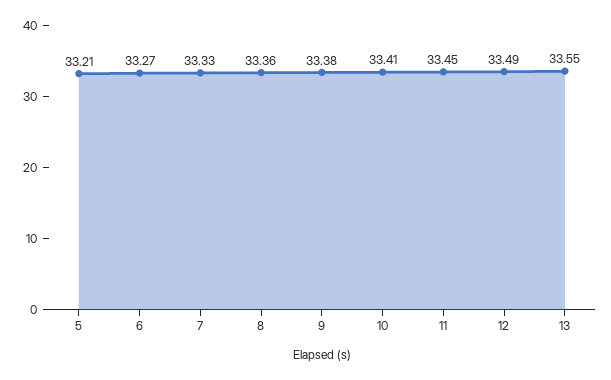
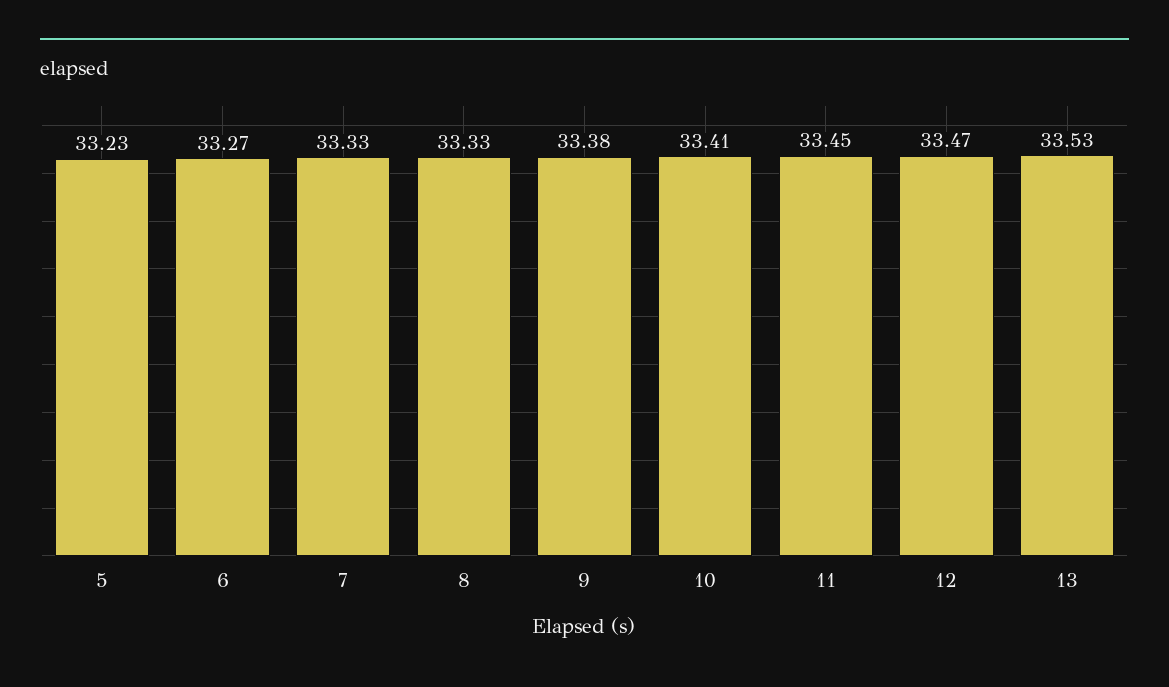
5: 33.21 -> 33.23
8: 33.36 -> 33.33
12: 33.49 -> 33.47
13: 33.55 -> 33.53

